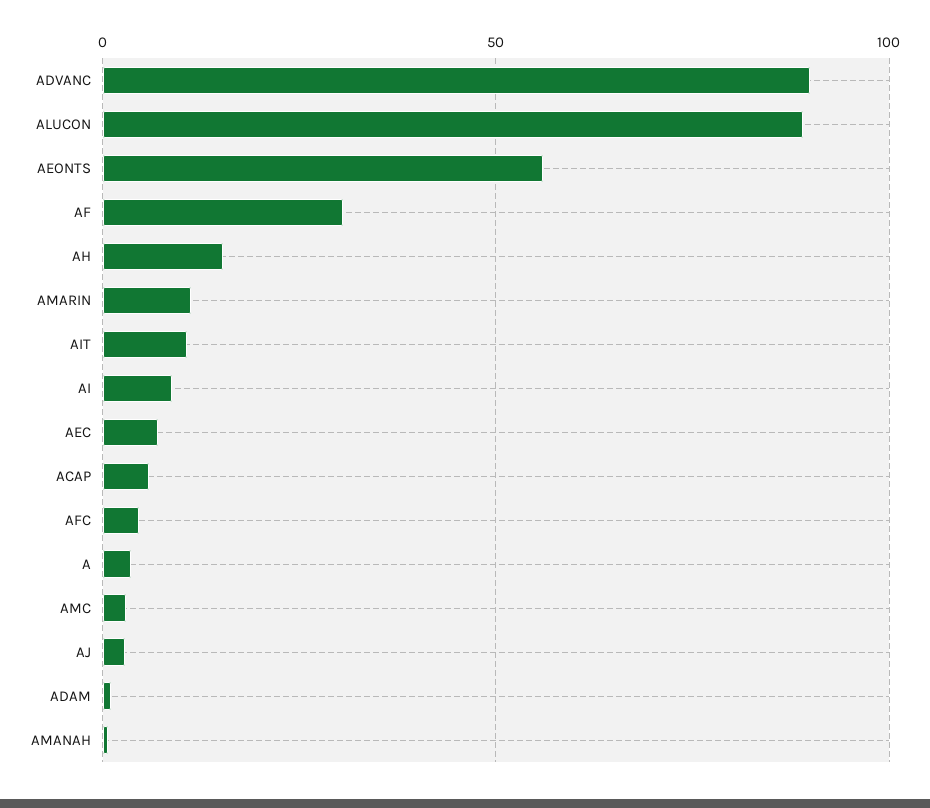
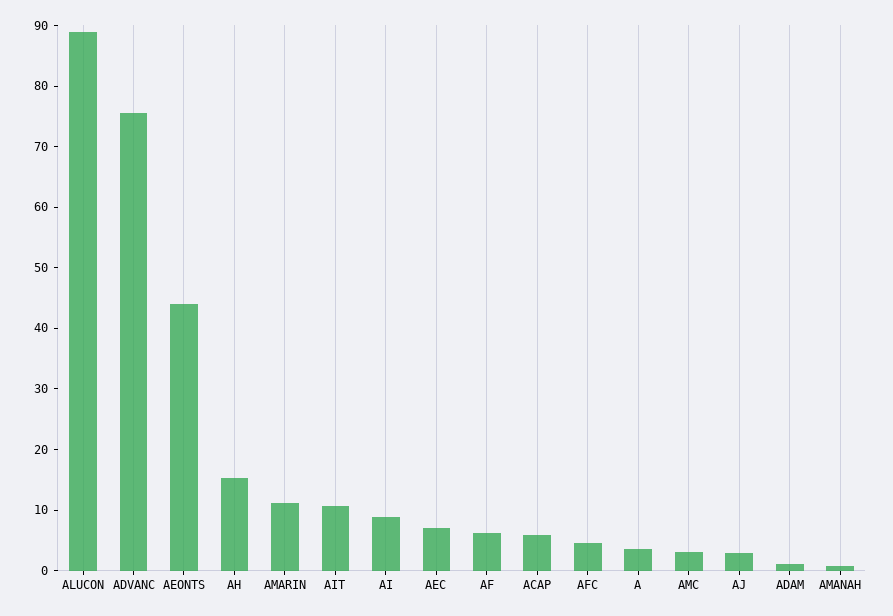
ADVANC: 90 -> 76
AEONTS: 55 -> 44
AF: 30 -> 6

